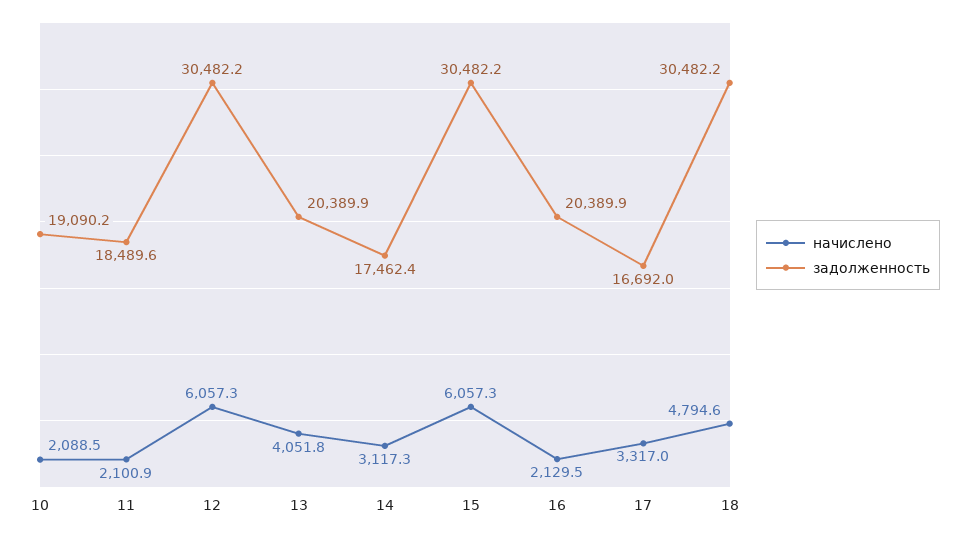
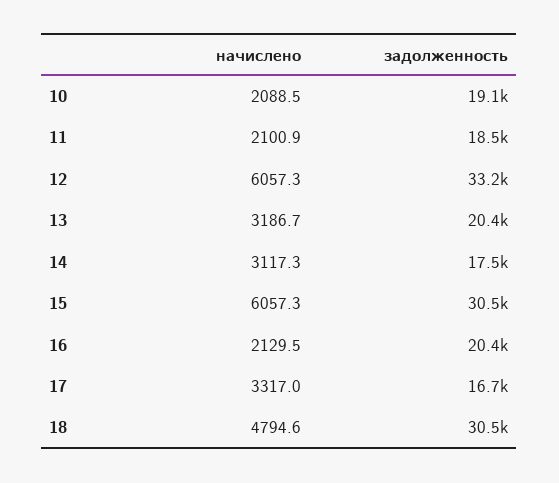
задолженность, 12: 30482.2 -> 33200
начислено, 13: 4051.8 -> 3186.7

